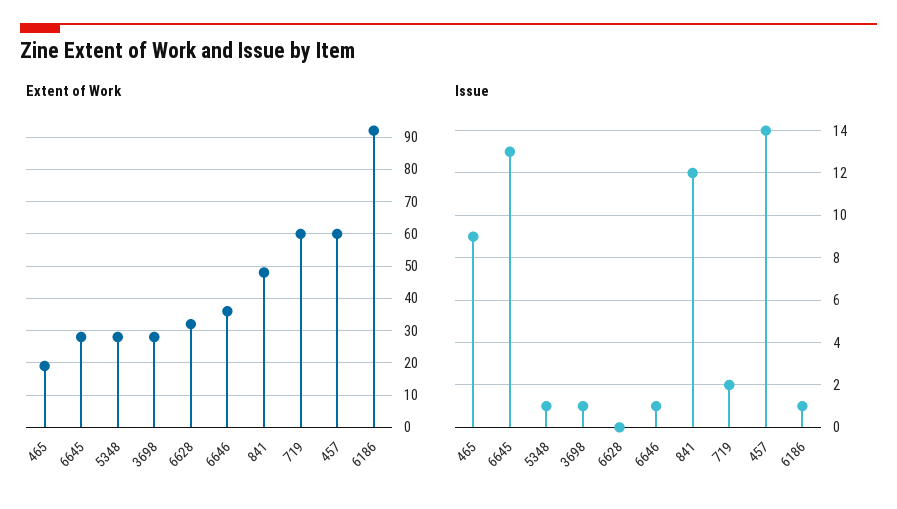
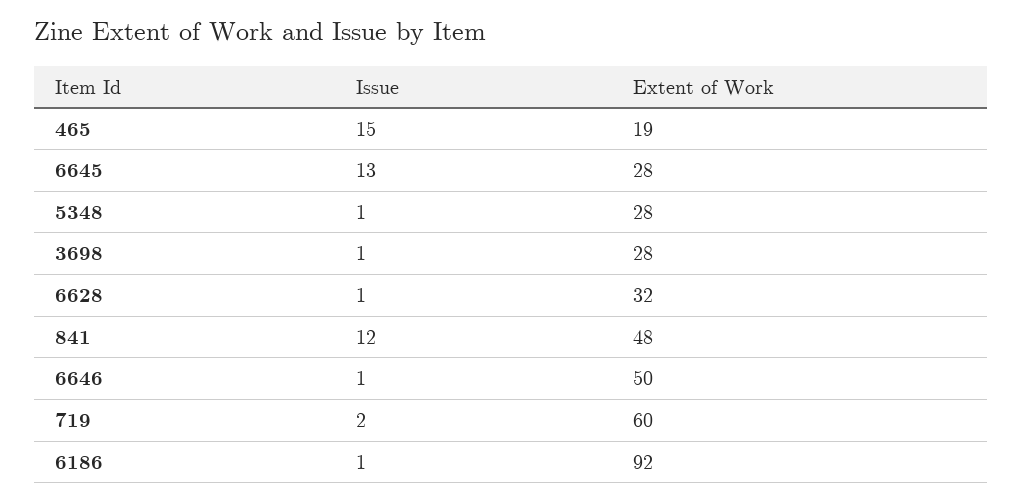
Extent of Work, 6646: 35 -> 50
Extent of Work, 457: 60 -> none
Issue, 465: 9 -> 15
Issue, 6628: 0 -> 1
Issue, 457: 14 -> none

